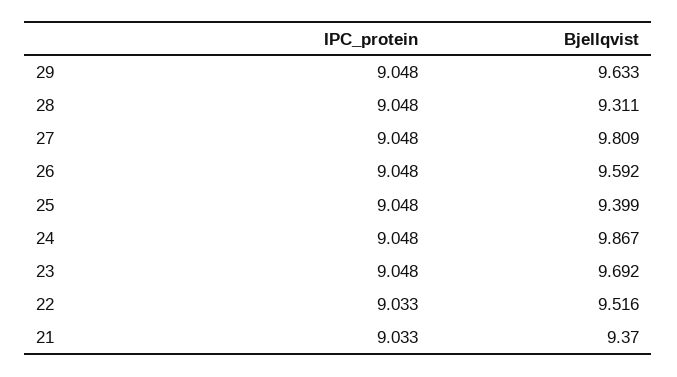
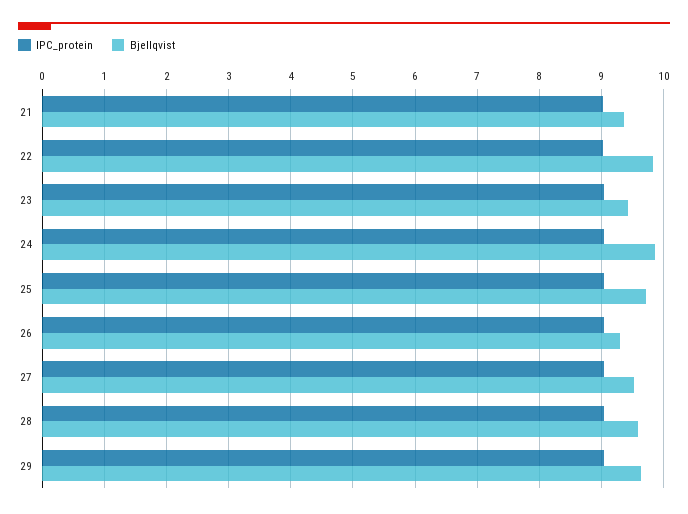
Bjellqvist, 28: 9.311 -> 9.6
Bjellqvist, 27: 9.809 -> 9.5
Bjellqvist, 26: 9.592 -> 9.3
Bjellqvist, 25: 9.399 -> 9.7
Bjellqvist, 23: 9.692 -> 9.4
Bjellqvist, 22: 9.516 -> 9.8

